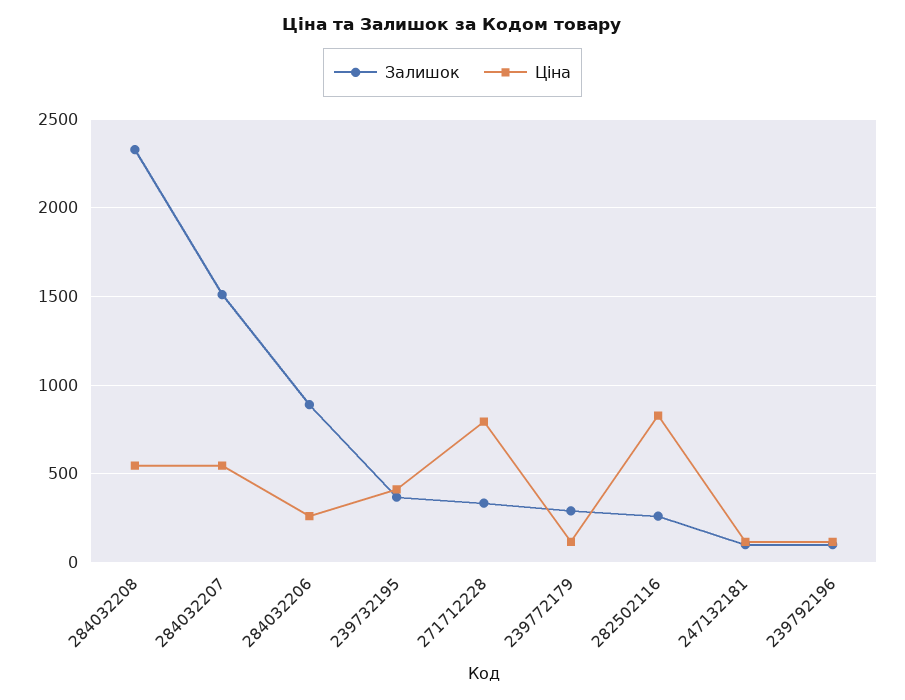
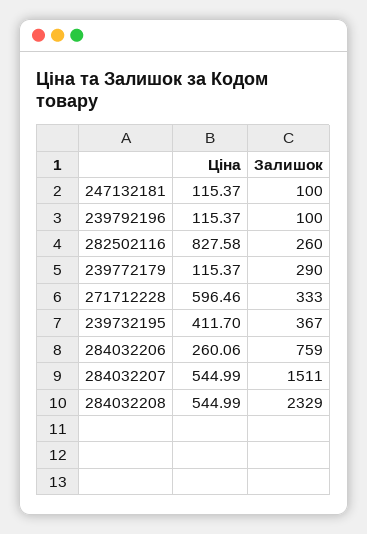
Залишок, 284032206: 900 -> 759
Ціна, 271712228: 800 -> 596.46

